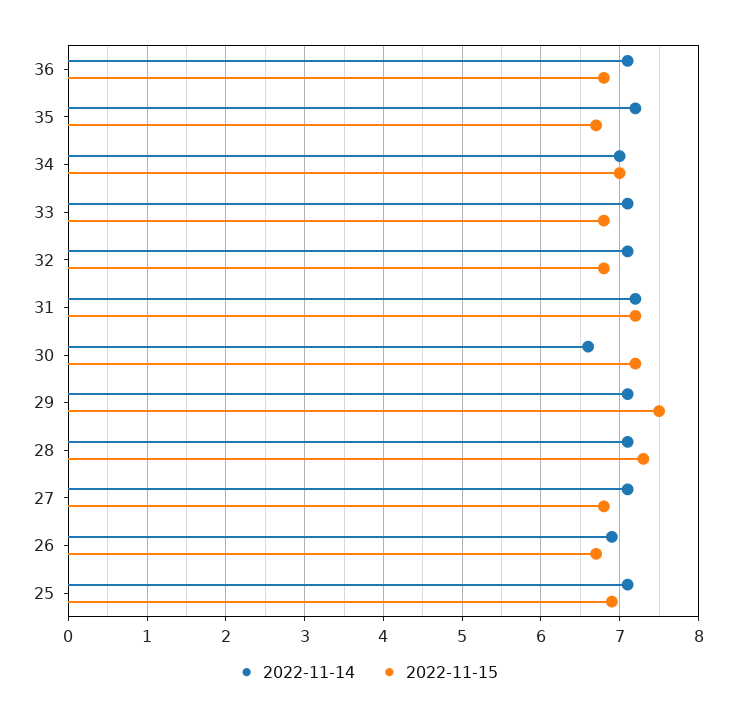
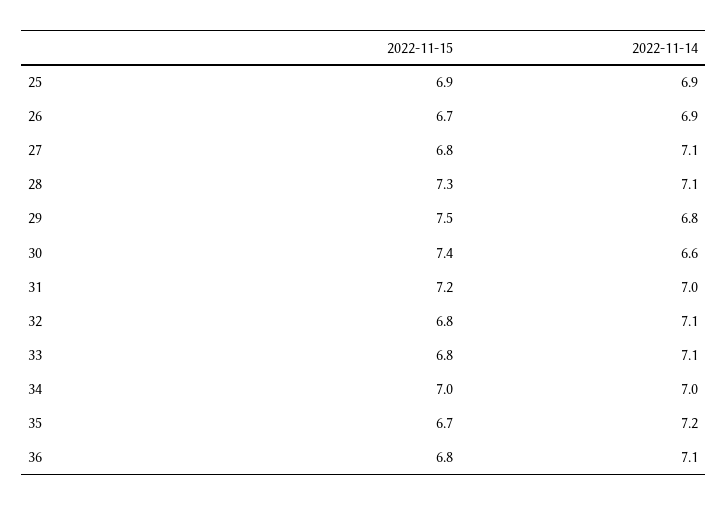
2022-11-14, 31: 7.2 -> 7
2022-11-15, 30: 7.2 -> 7.4
2022-11-14, 29: 7.1 -> 6.8
2022-11-14, 25: 7.1 -> 6.9

